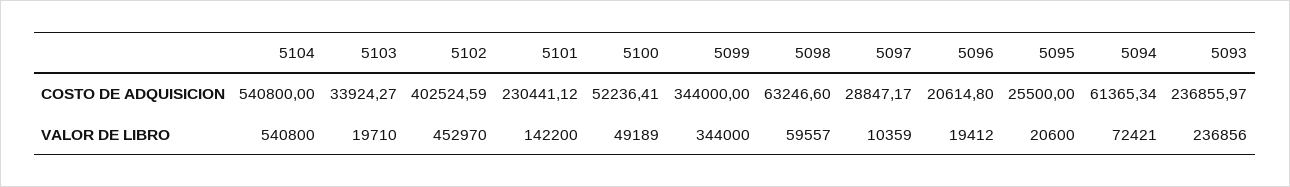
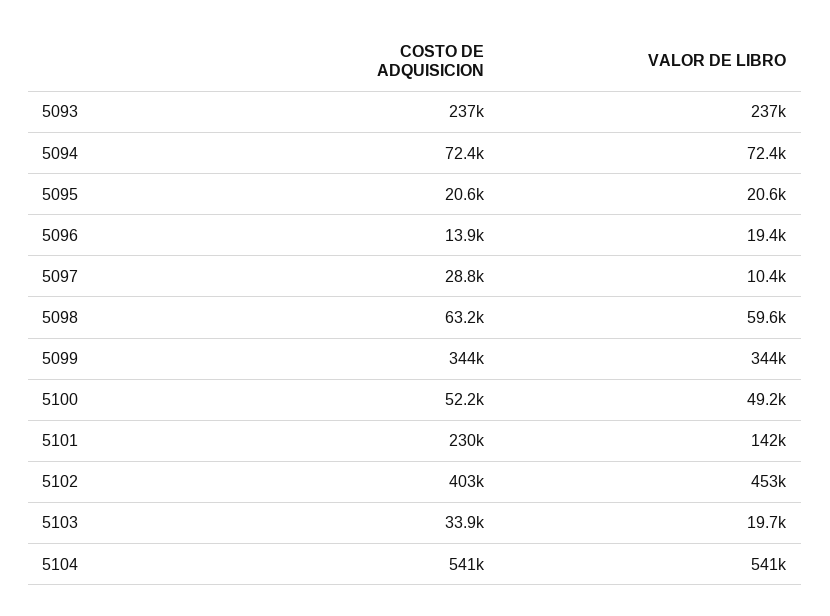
5096, COSTO DE ADQUISICION: 20614.8 -> 13900
5095, COSTO DE ADQUISICION: 25500 -> 20600
5094, COSTO DE ADQUISICION: 61365.34 -> 72400

